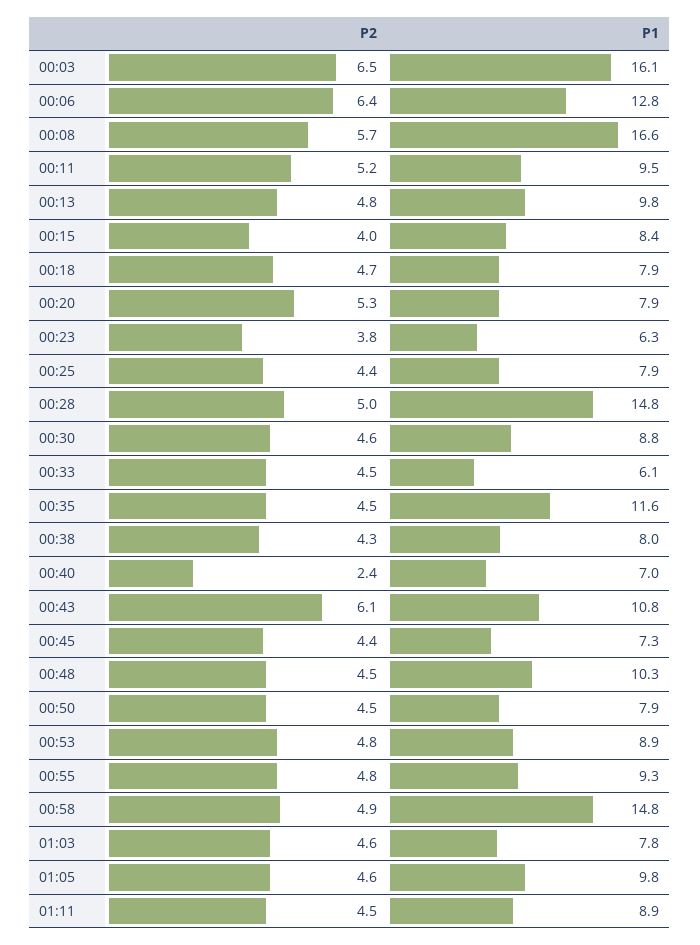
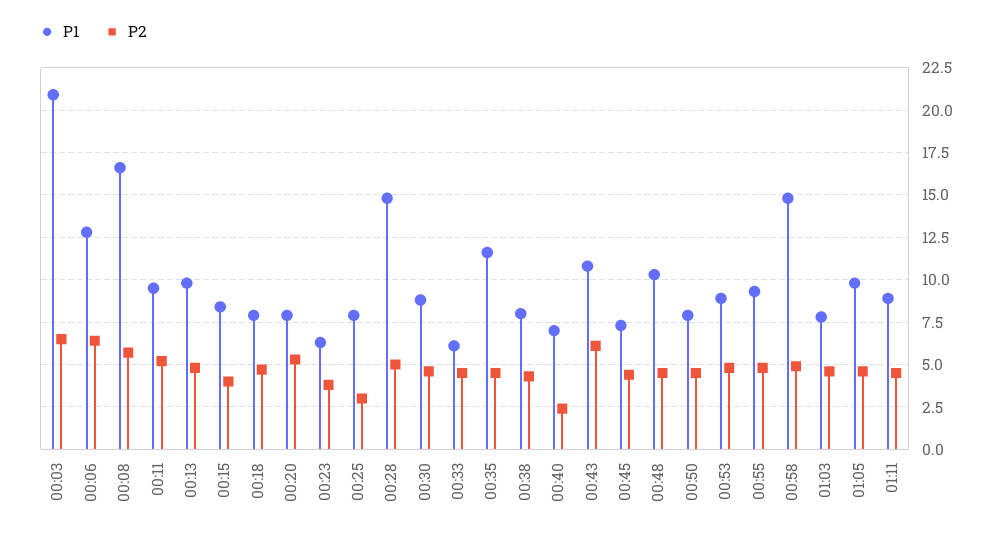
P1, 00:03: 16.1 -> 21
P2, 00:25: 4.4 -> 3

